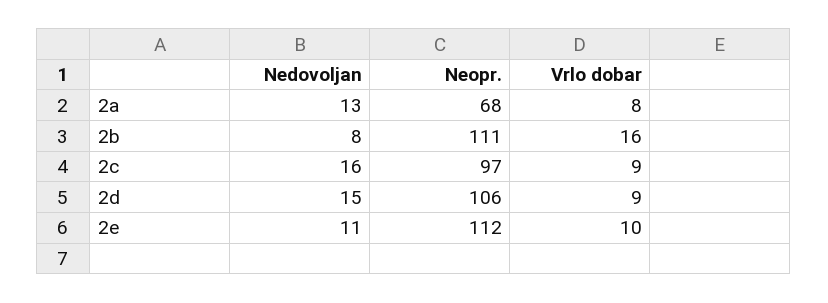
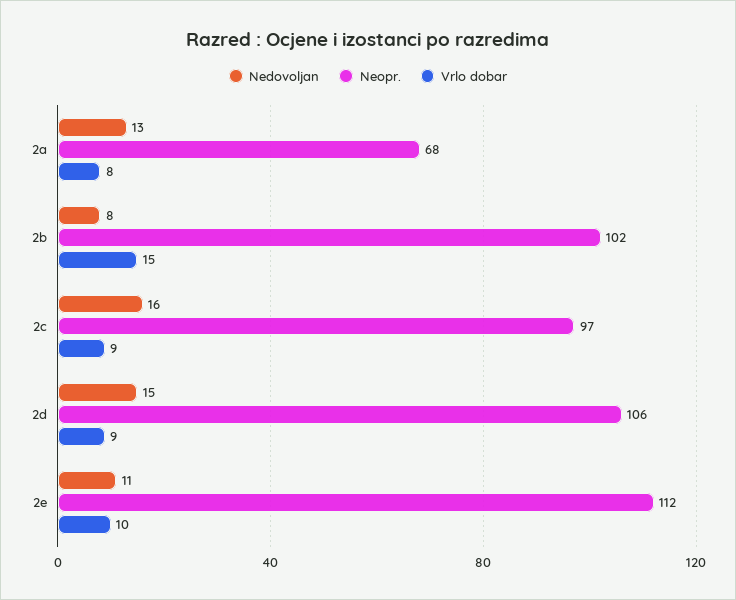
Neopr., 2b: 111 -> 102
Vrlo dobar, 2b: 16 -> 15

